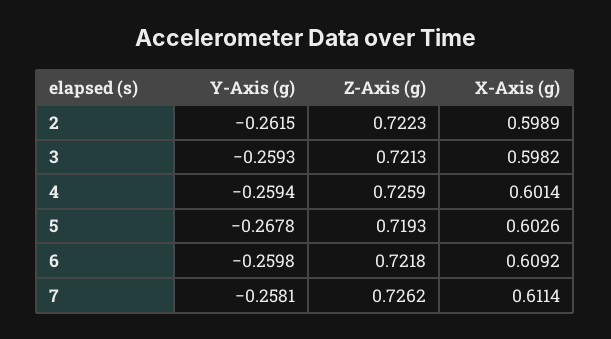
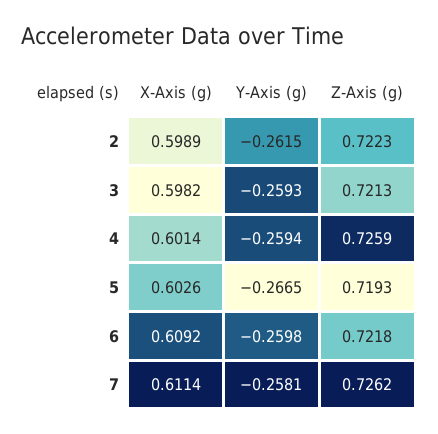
Y-Axis (g), 5: -0.2678 -> -0.2665

